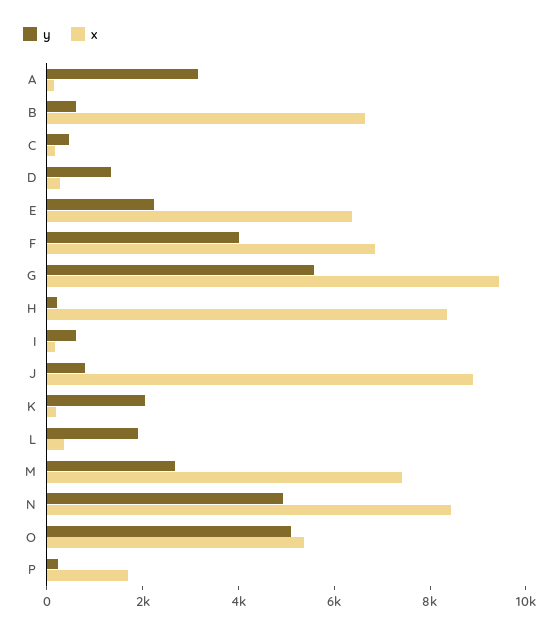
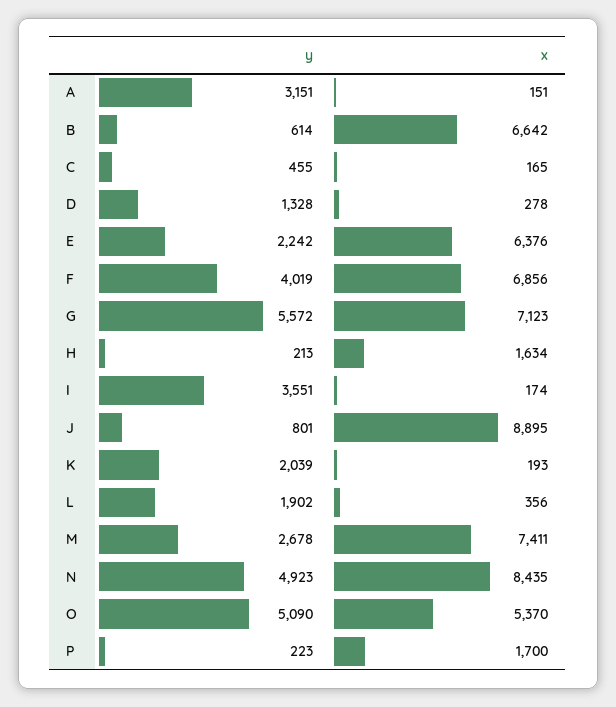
x, G: 9500 -> 7123
x, H: 8500 -> 1634
y, I: 500 -> 3551

